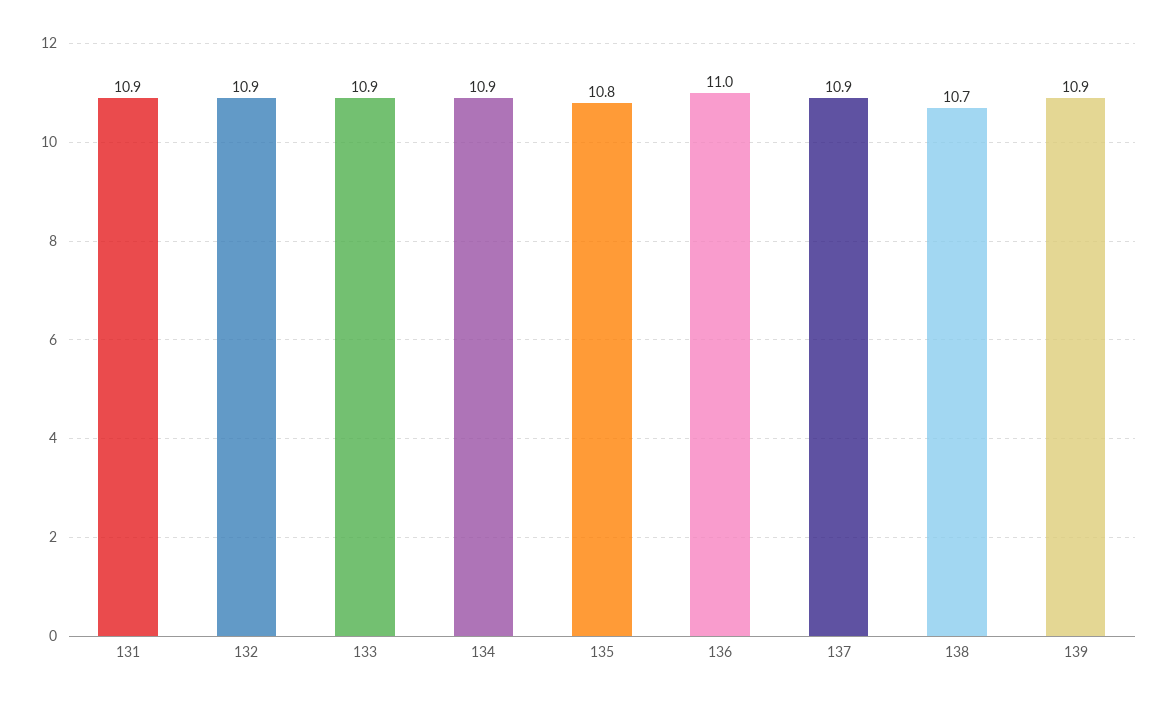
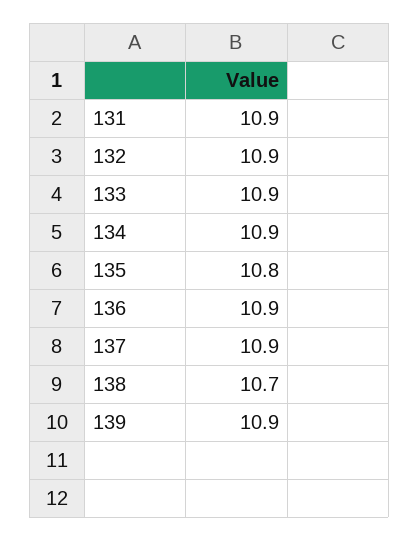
136: 11 -> 10.9

